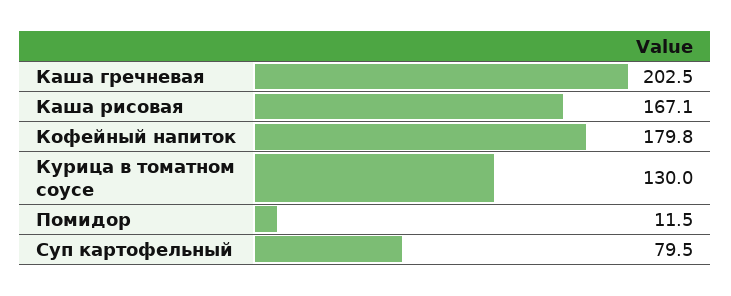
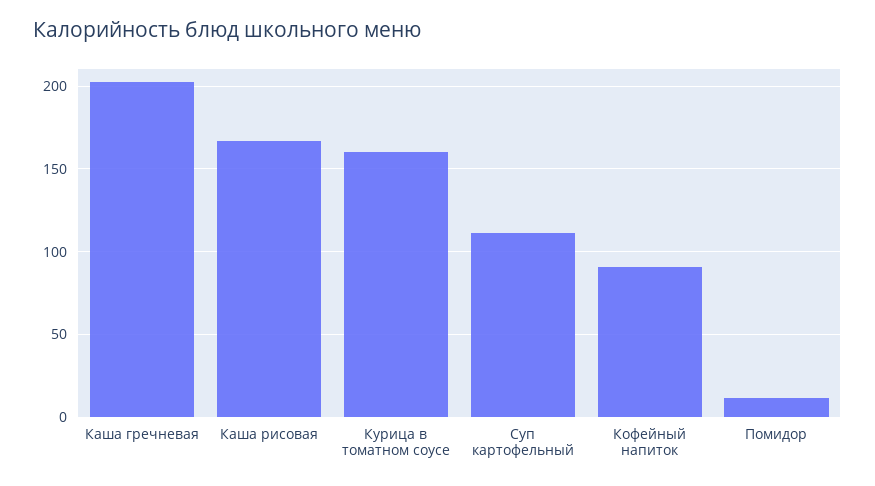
Кофейный напиток: 179.8 -> 90
Курица в томатном соусе: 130 -> 160
Суп картофельный: 79.5 -> 110

